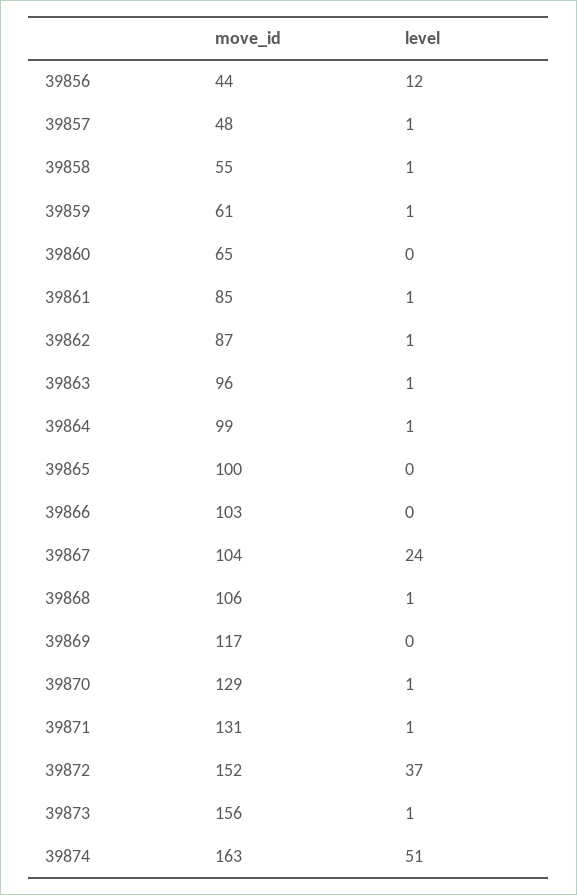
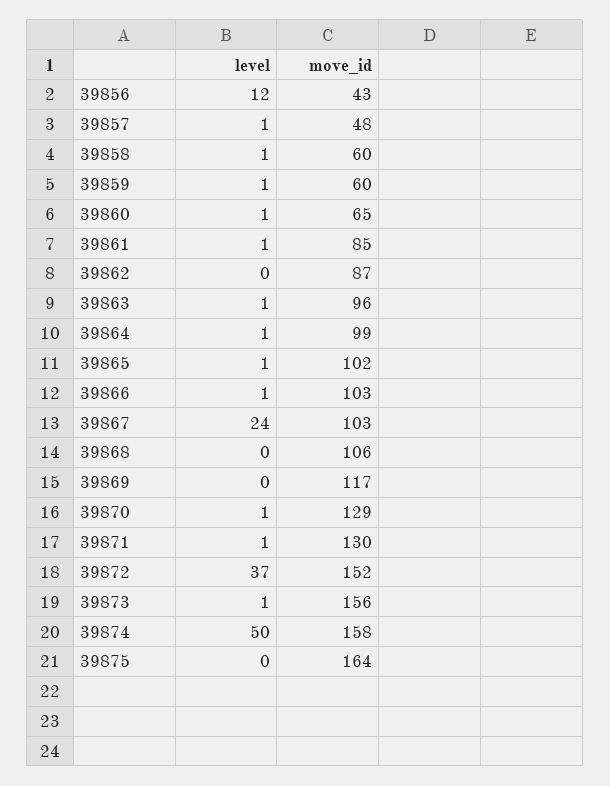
move_id, 39856: 44 -> 43
move_id, 39858: 55 -> 60
move_id, 39859: 61 -> 60
level, 39860: 0 -> 1
level, 39862: 1 -> 0
move_id, 39865: 100 -> 102
level, 39865: 0 -> 1
level, 39866: 0 -> 1
move_id, 39867: 104 -> 103
level, 39868: 1 -> 0
move_id, 39871: 131 -> 130
move_id, 39874: 163 -> 158
level, 39874: 51 -> 50
level, 39875: none -> 0
move_id, 39875: none -> 164

